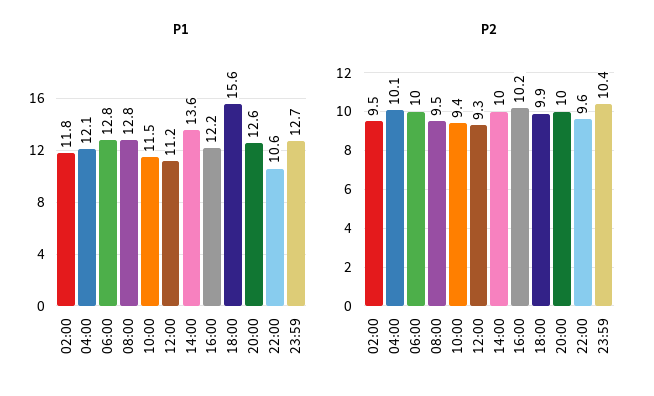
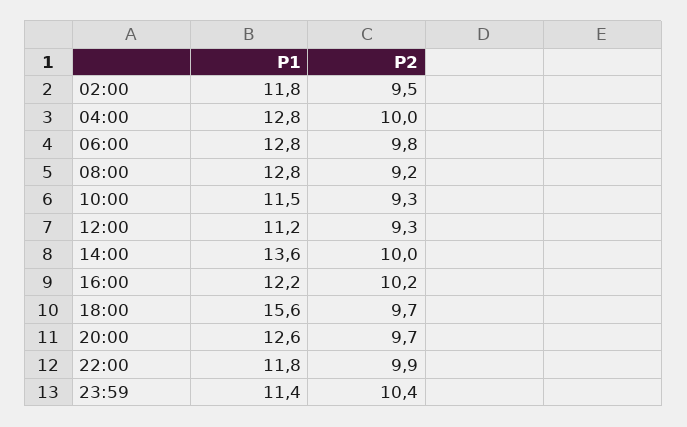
P1, 04:00: 12.1 -> 12.8
P1, 22:00: 10.6 -> 11.8
P1, 23:59: 12.7 -> 11.4
P2, 04:00: 10.1 -> 10
P2, 06:00: 10 -> 9.8
P2, 08:00: 9.5 -> 9.2
P2, 10:00: 9.4 -> 9.3
P2, 18:00: 9.9 -> 9.7
P2, 20:00: 10 -> 9.7
P2, 22:00: 9.6 -> 9.9

